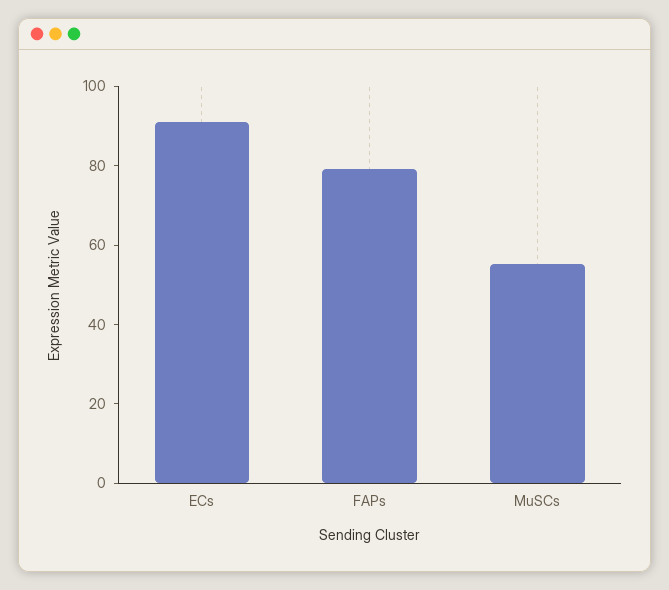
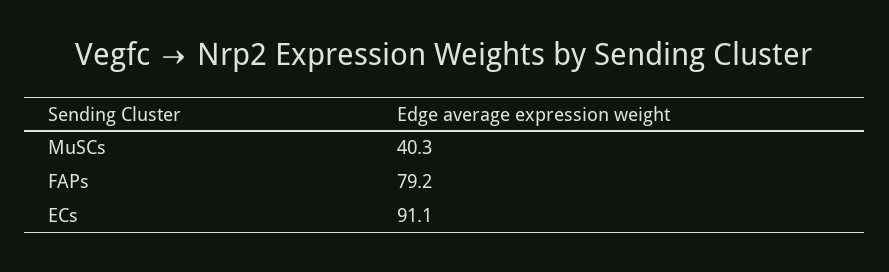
MuSCs: 55 -> 40.3

